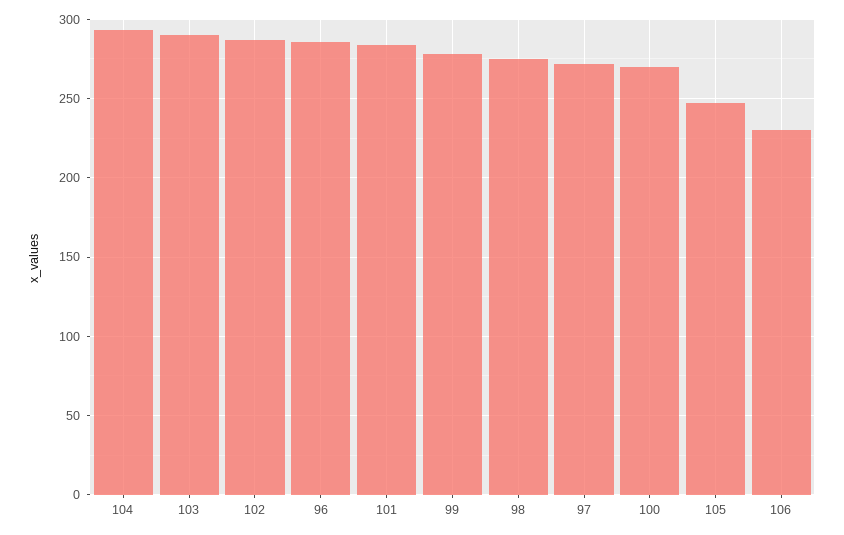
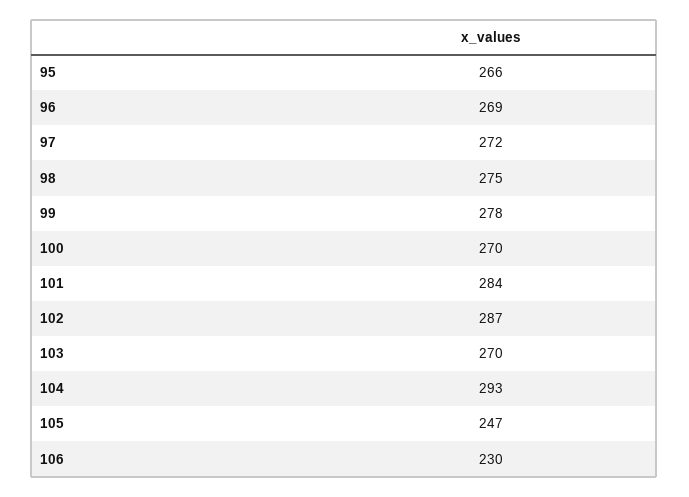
103: 290 -> 270
96: 285 -> 269
95: none -> 266

